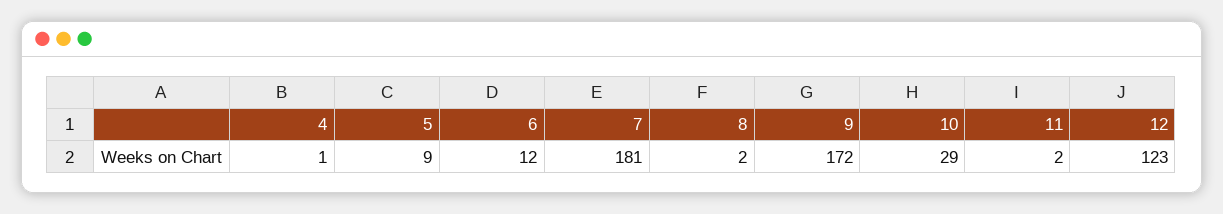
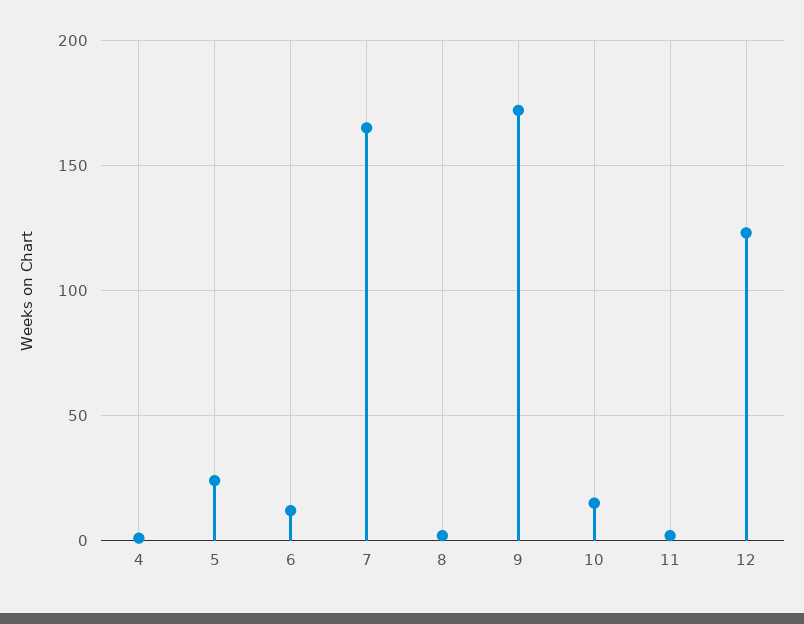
5: 9 -> 25
7: 181 -> 165
10: 29 -> 15

